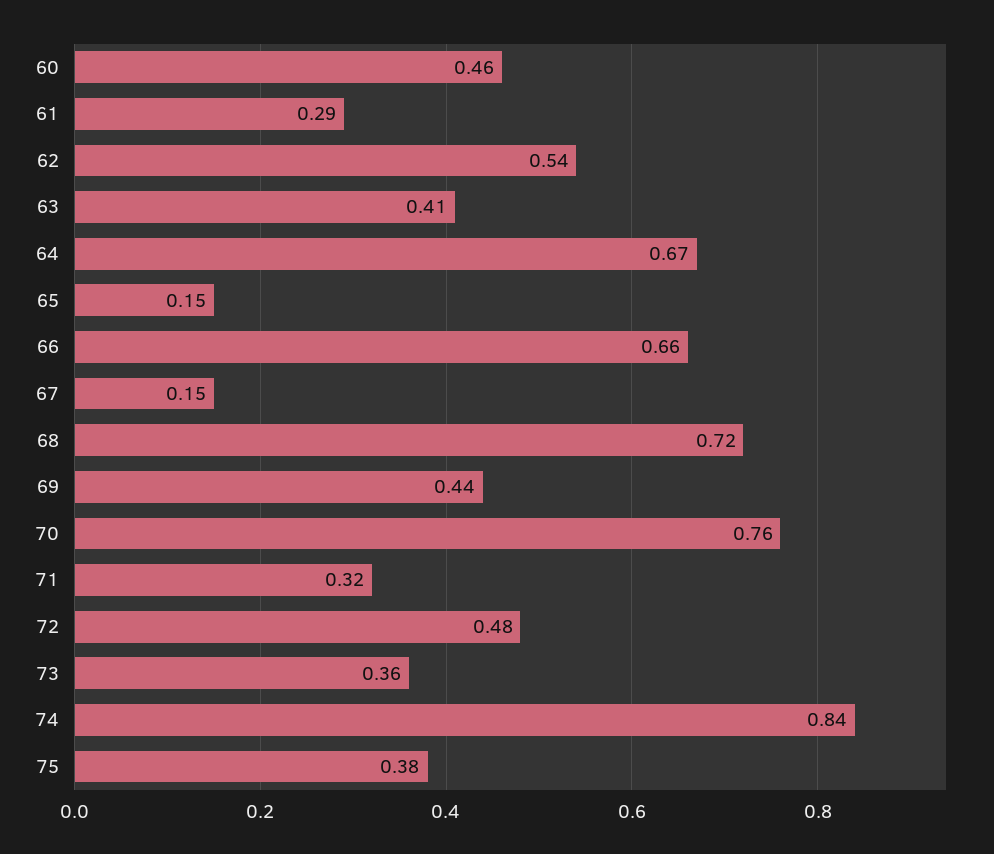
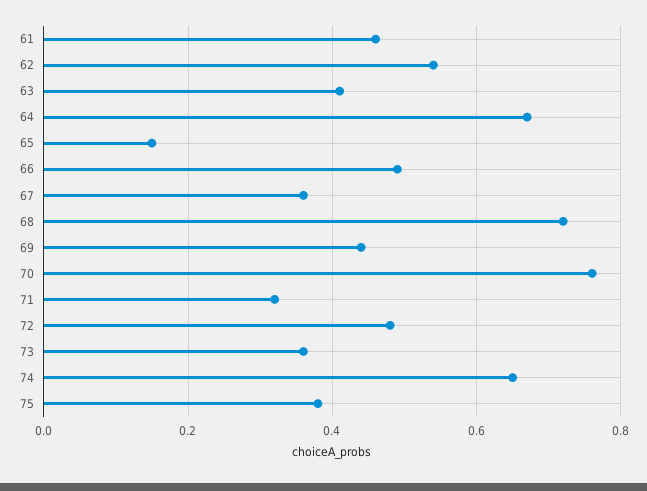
60: 0.46 -> none
61: 0.29 -> 0.45
66: 0.66 -> 0.5
67: 0.15 -> 0.35
74: 0.84 -> 0.65

